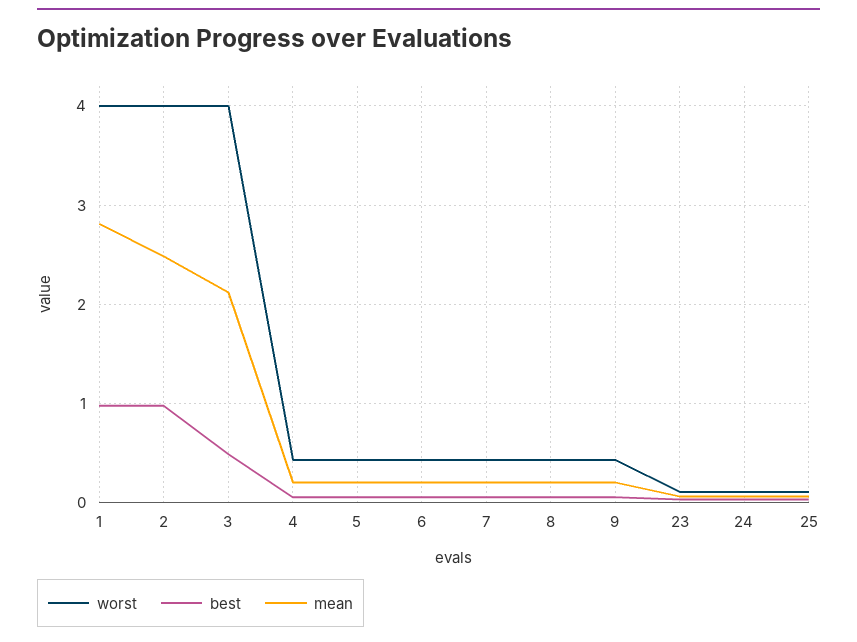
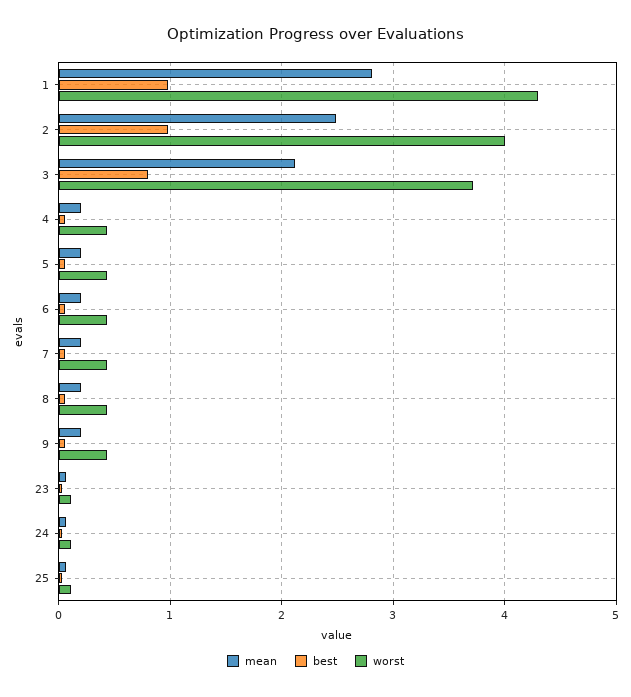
worst, 1: 4 -> 4.3
worst, 3: 4 -> 3.7
best, 3: 0.5 -> 0.8

